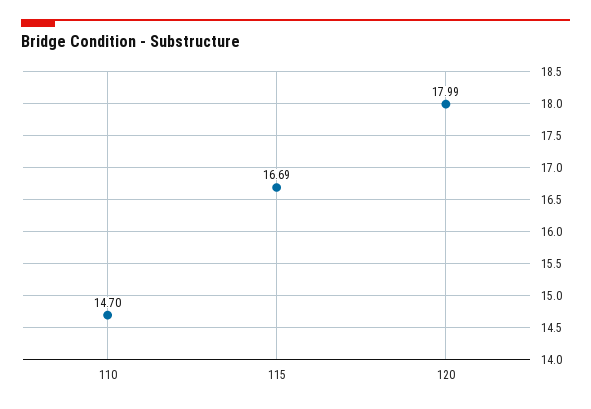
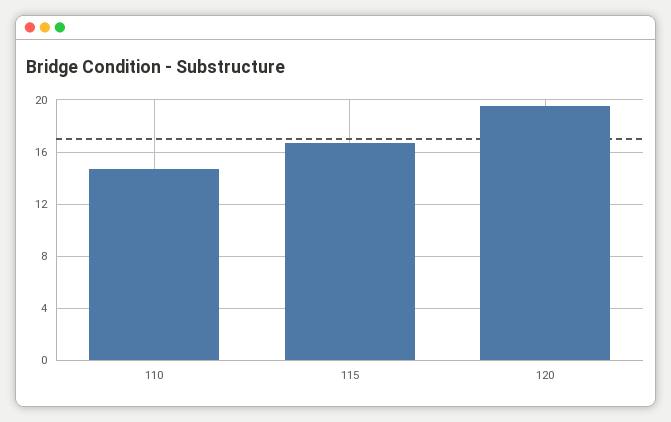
120: 17.99 -> 19.5

